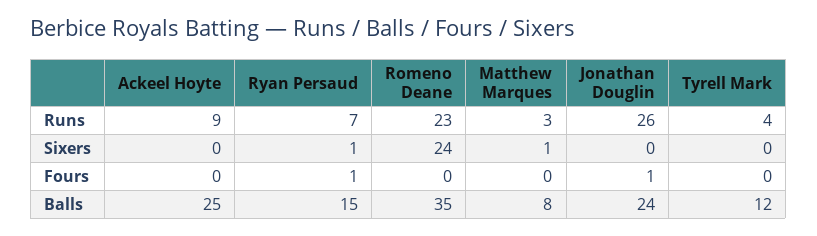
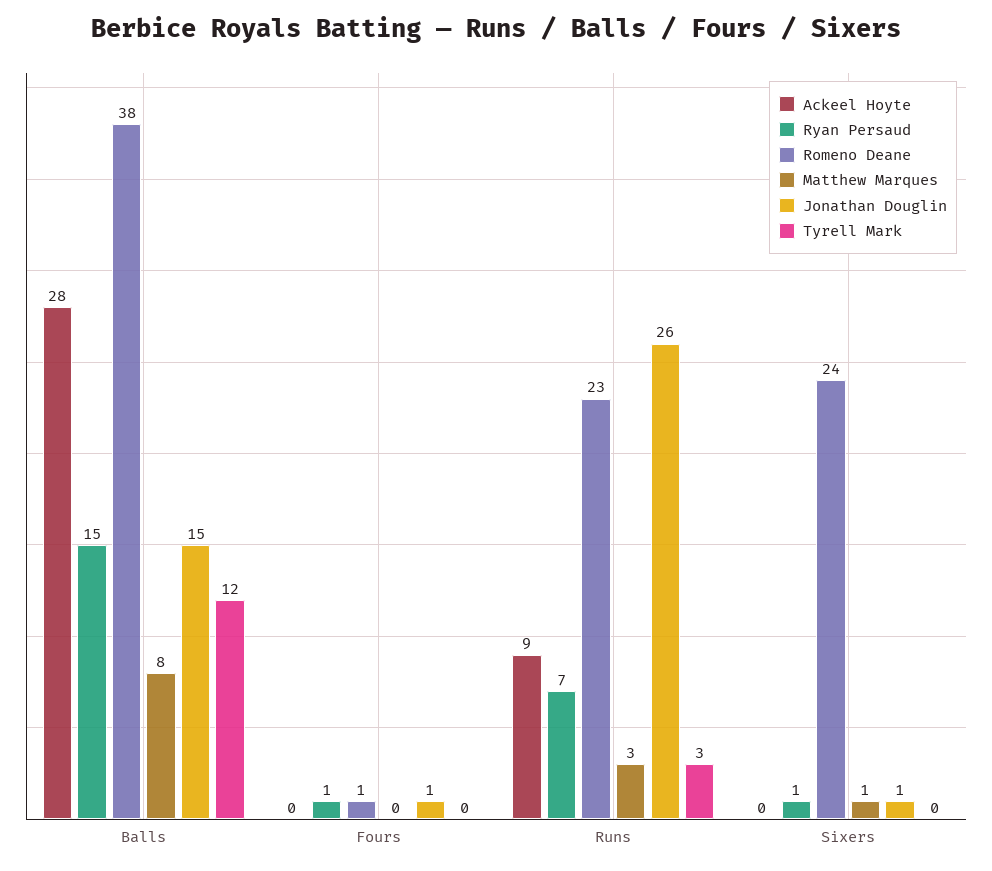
Tyrell Mark, Runs: 4 -> 3
Jonathan Douglin, Sixers: 0 -> 1
Romeno Deane, Fours: 0 -> 1
Ackeel Hoyte, Balls: 25 -> 28
Romeno Deane, Balls: 35 -> 38
Jonathan Douglin, Balls: 24 -> 15

